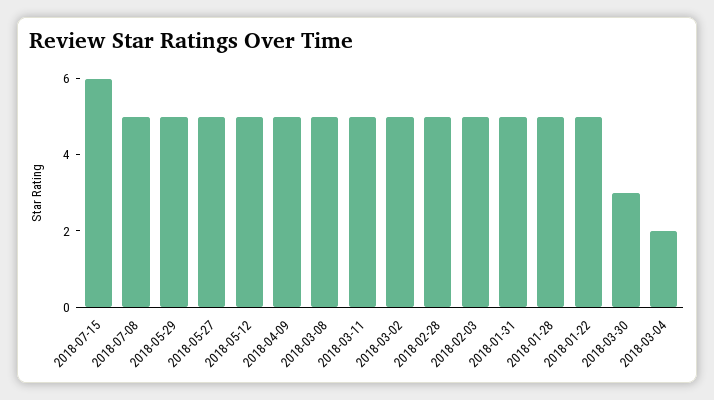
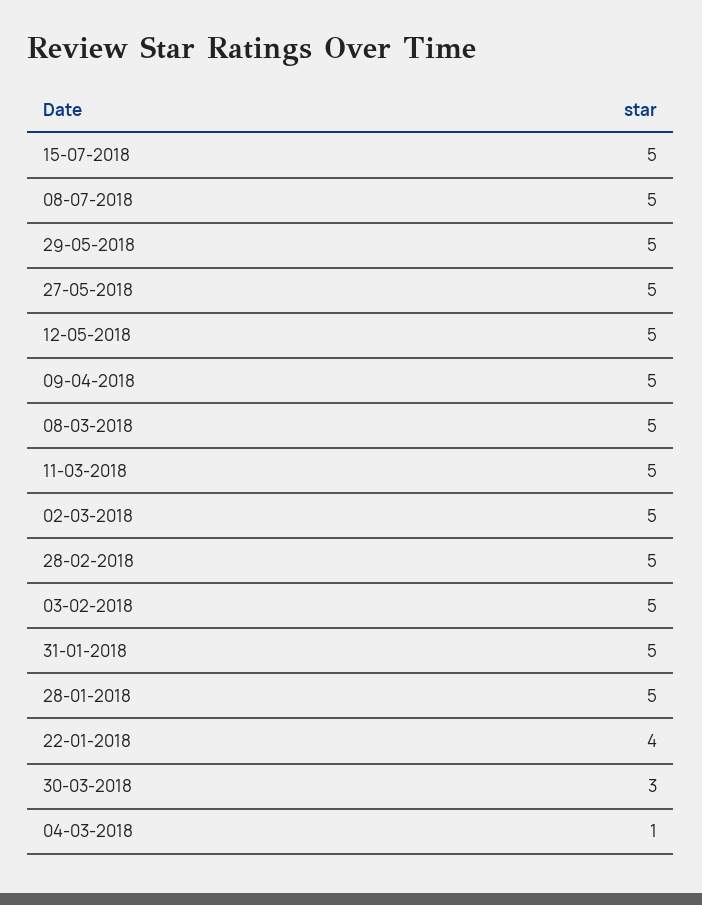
2018-07-15: 6 -> 5
2018-01-22: 5 -> 4
2018-03-04: 2 -> 1

